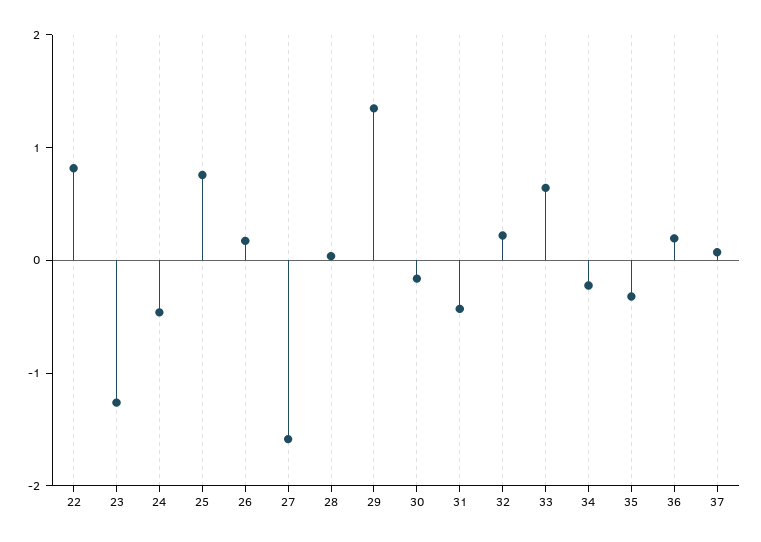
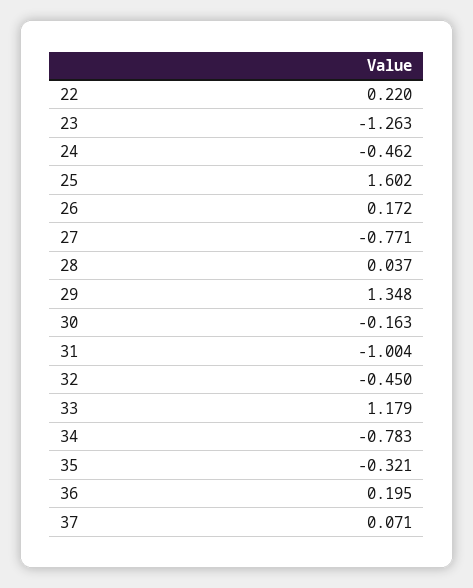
22: 0.8 -> 0.22
25: 0.8 -> 1.602
27: -1.6 -> -0.771
31: -0.4 -> -1.004
32: 0.2 -> -0.45
33: 0.6 -> 1.179
34: -0.2 -> -0.783

